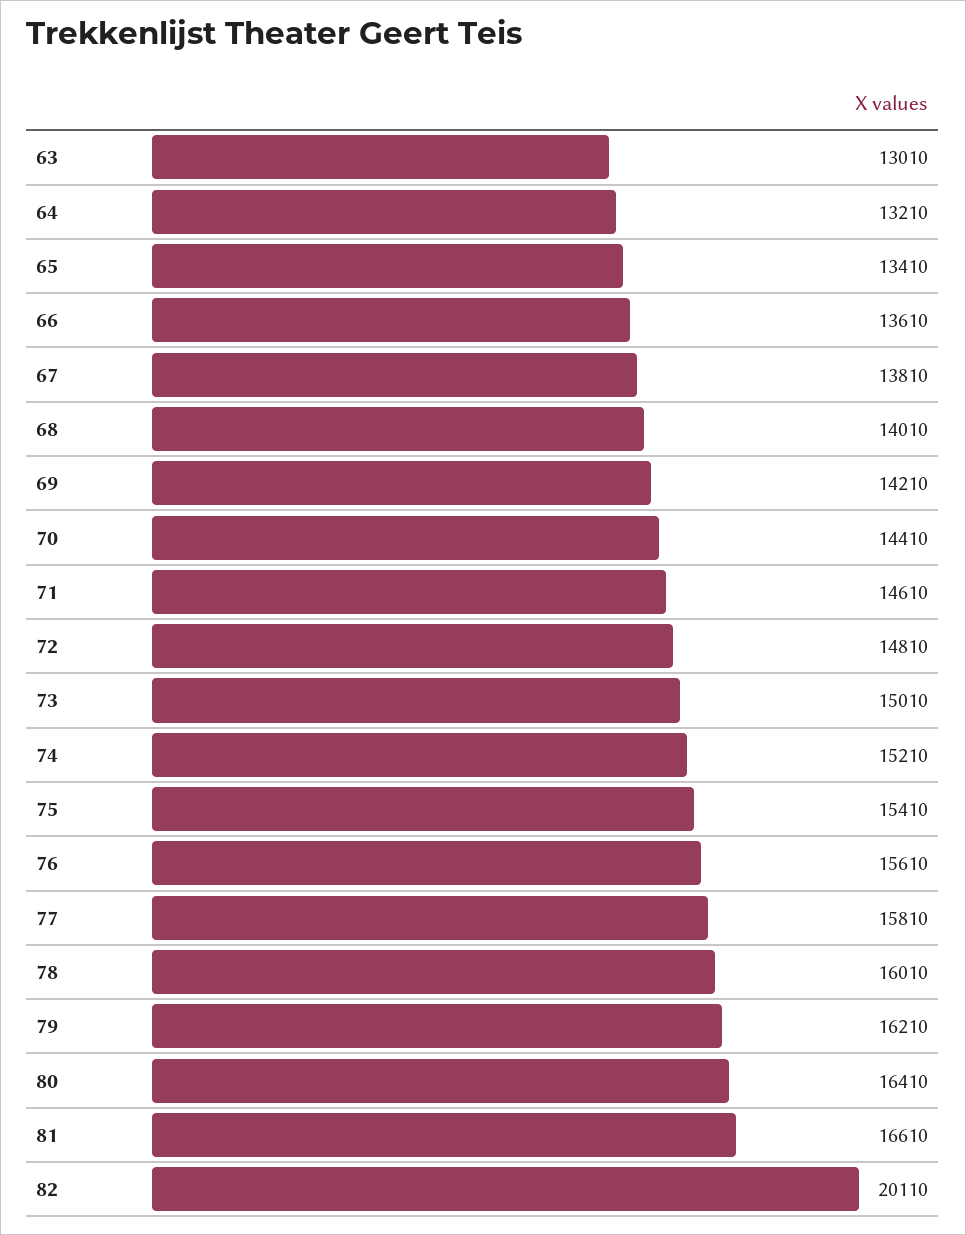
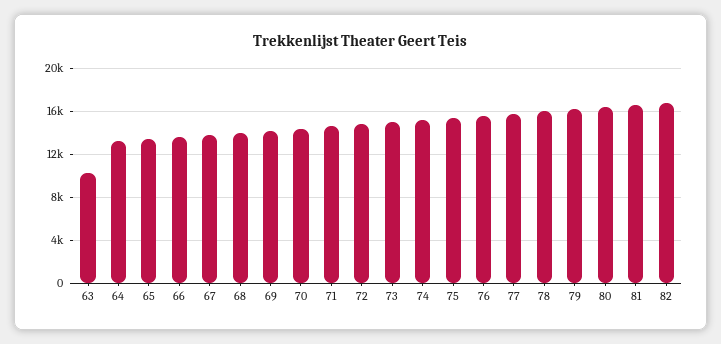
63: 13010 -> 10000
82: 20110 -> 17000

